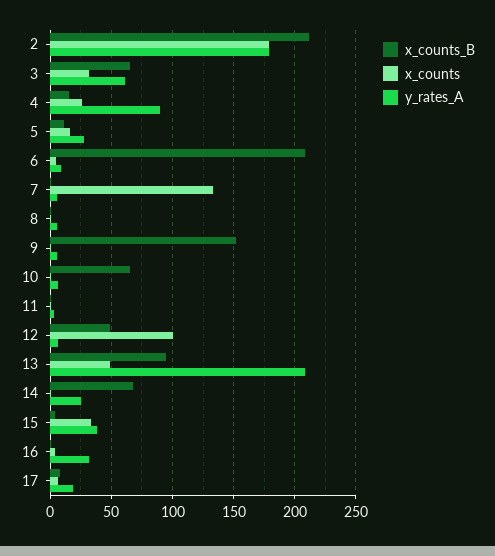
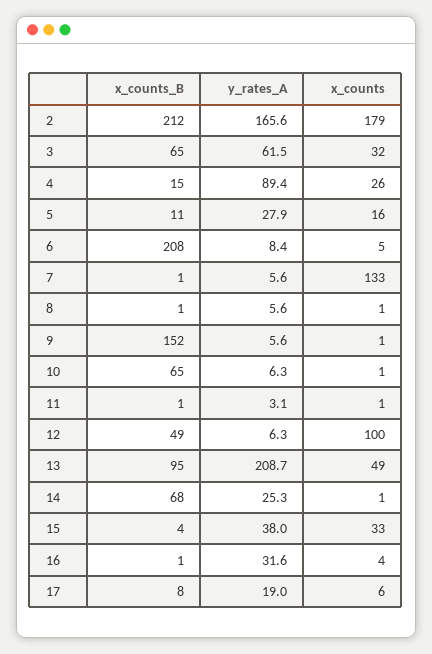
y_rates_A, 2: 180 -> 165.6

